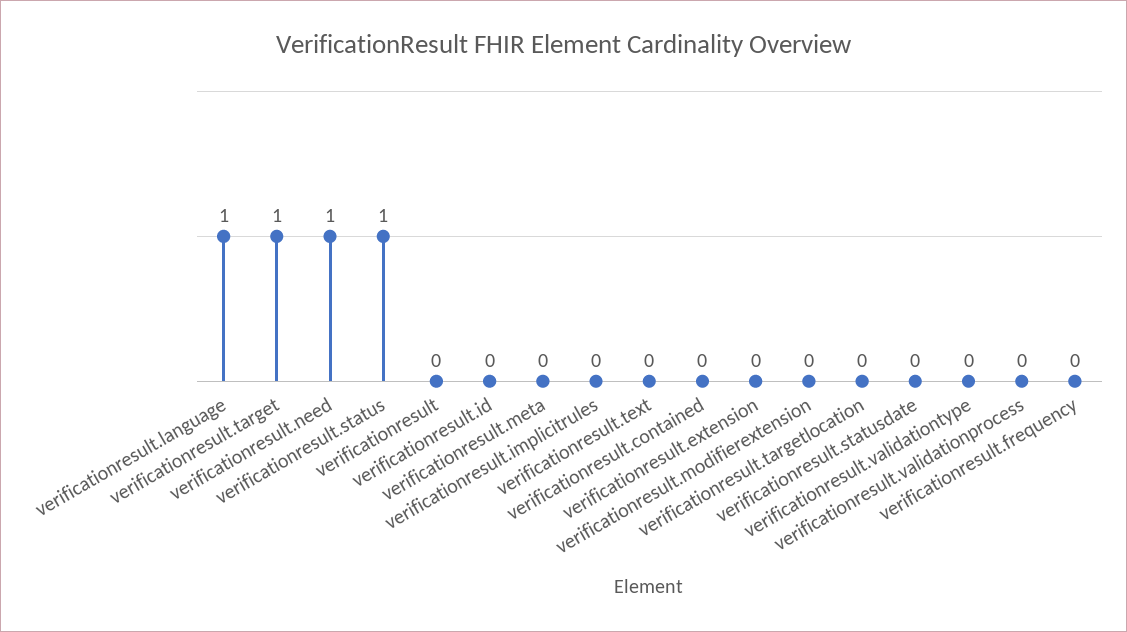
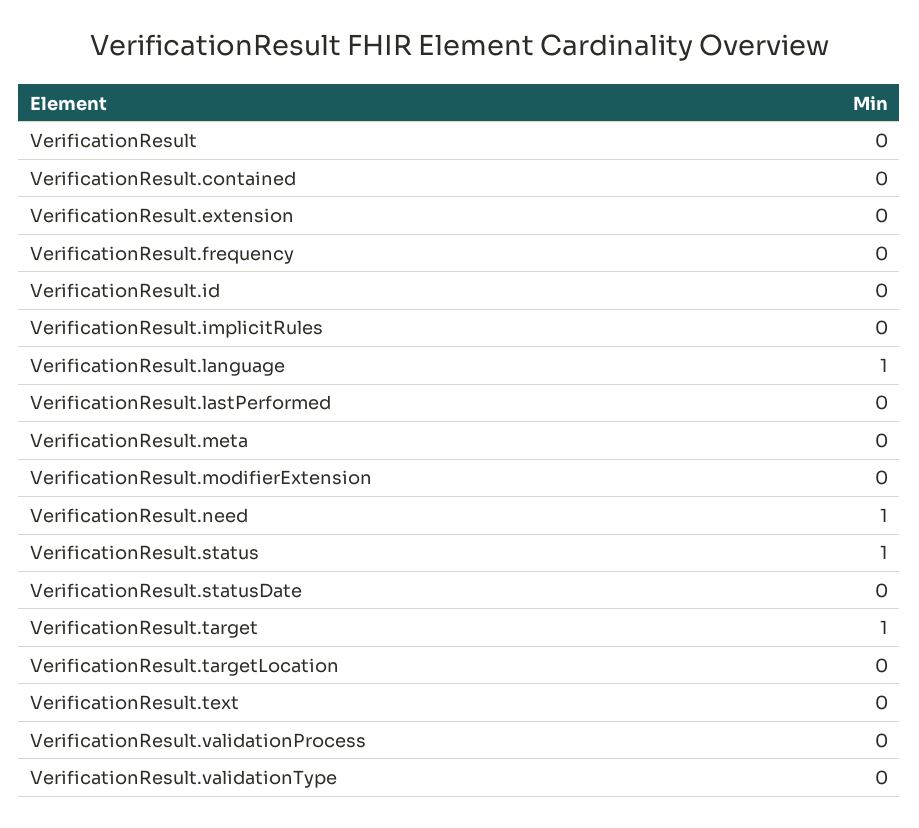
VerificationResult.lastPerformed: none -> 0

